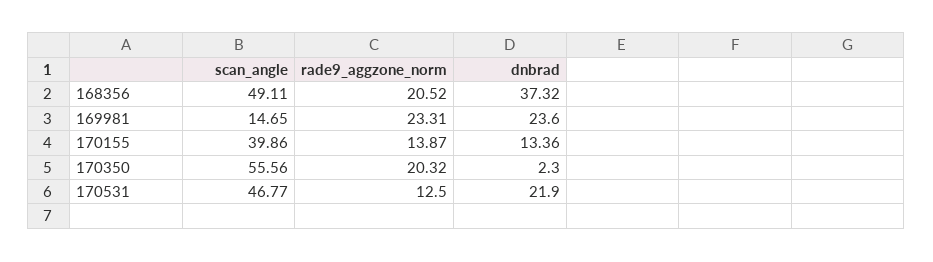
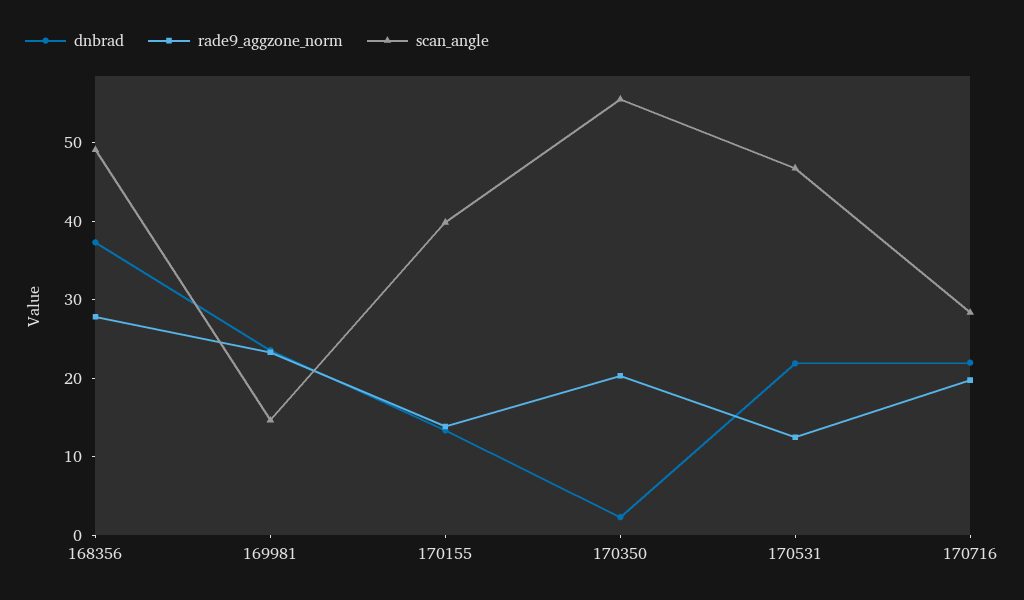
rade9_aggzone_norm, 168356: 20.52 -> 28
dnbrad, 170716: none -> 22
rade9_aggzone_norm, 170716: none -> 20
scan_angle, 170716: none -> 28

